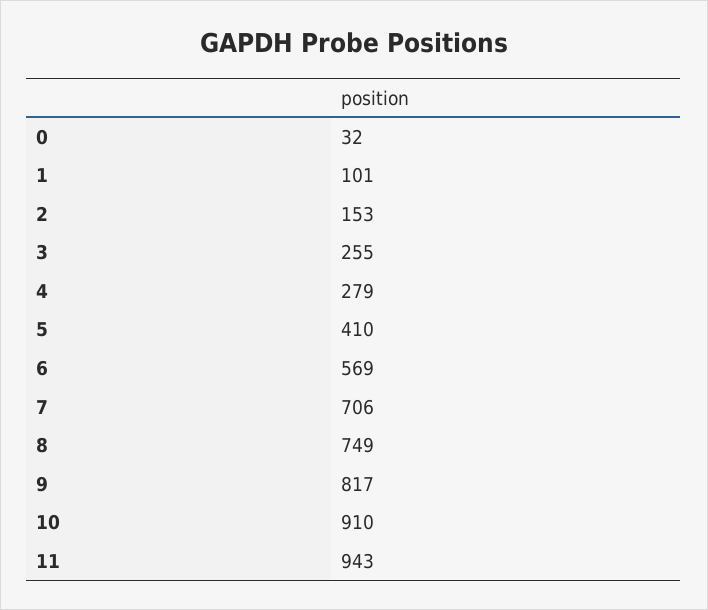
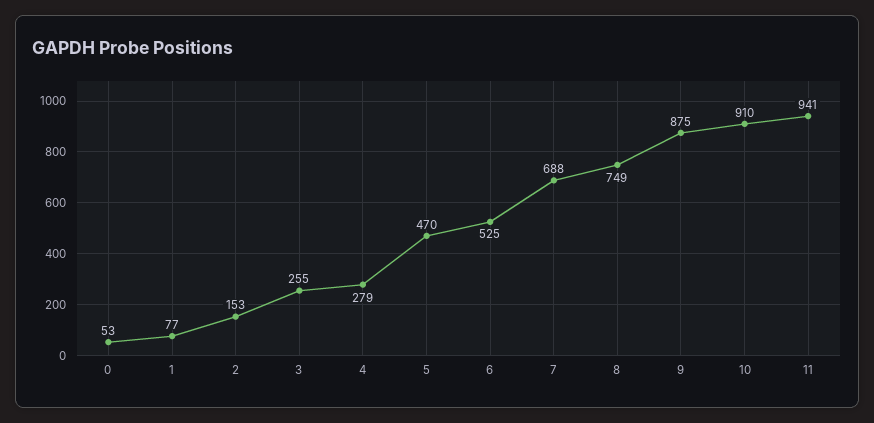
0: 32 -> 53
1: 101 -> 77
5: 410 -> 470
6: 569 -> 525
7: 706 -> 688
9: 817 -> 875
11: 943 -> 941

